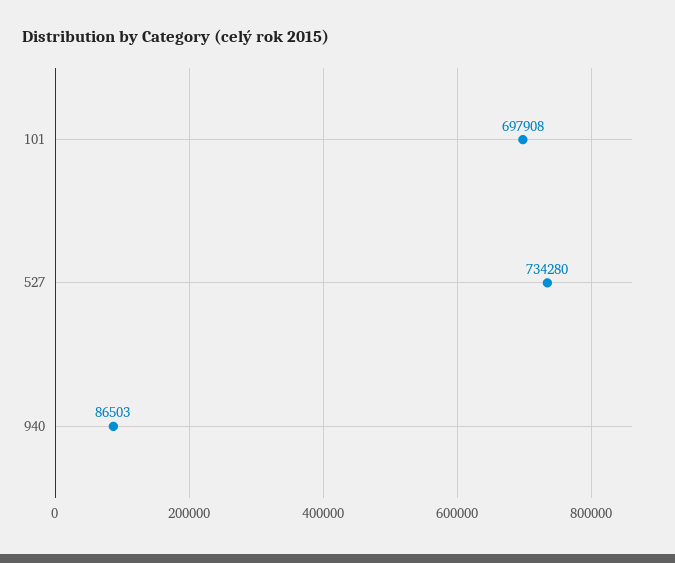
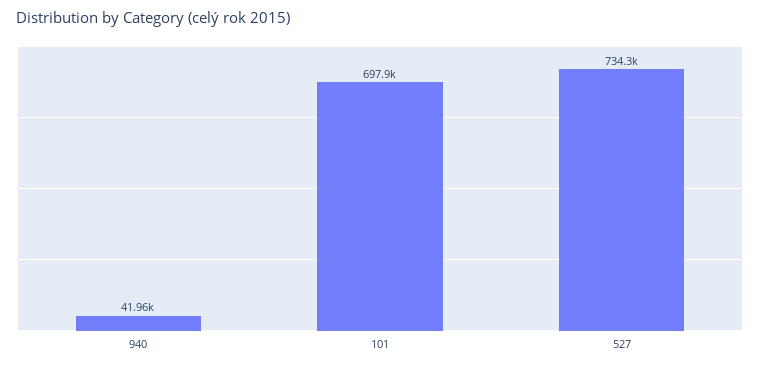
940: 86503 -> 41960

